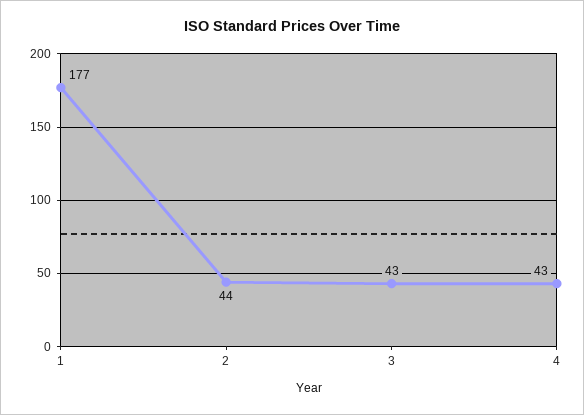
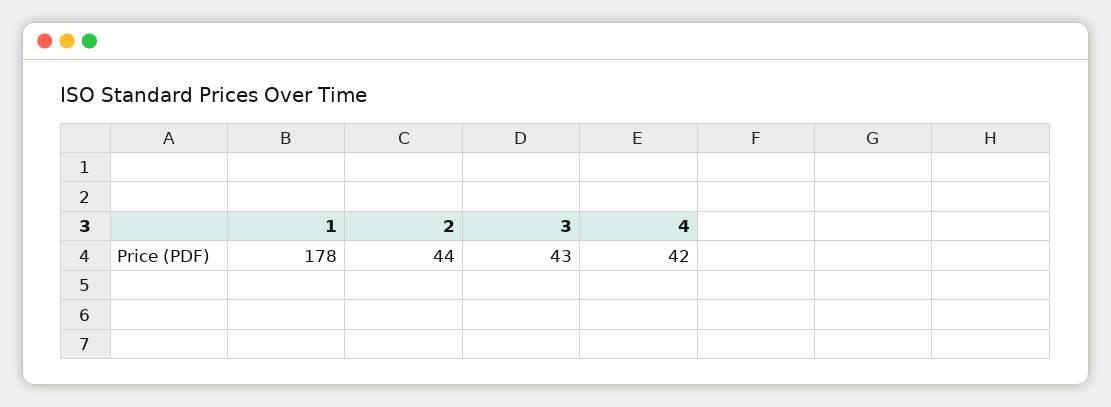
1: 177 -> 178
4: 43 -> 42

